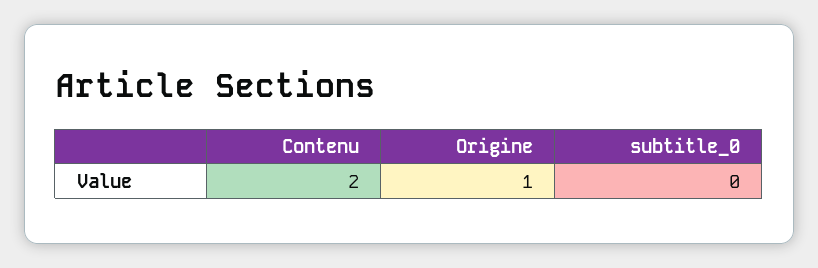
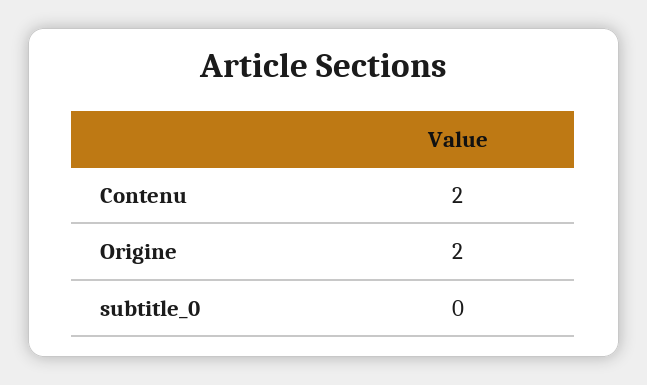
Origine: 1 -> 2

